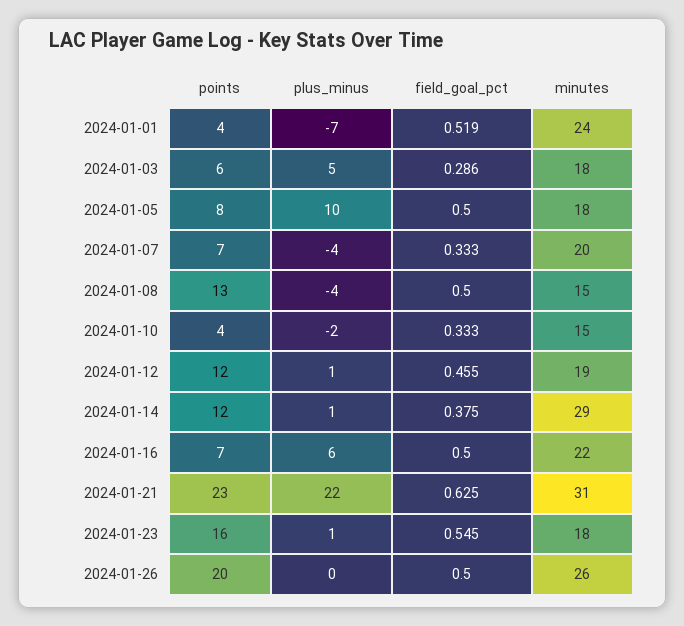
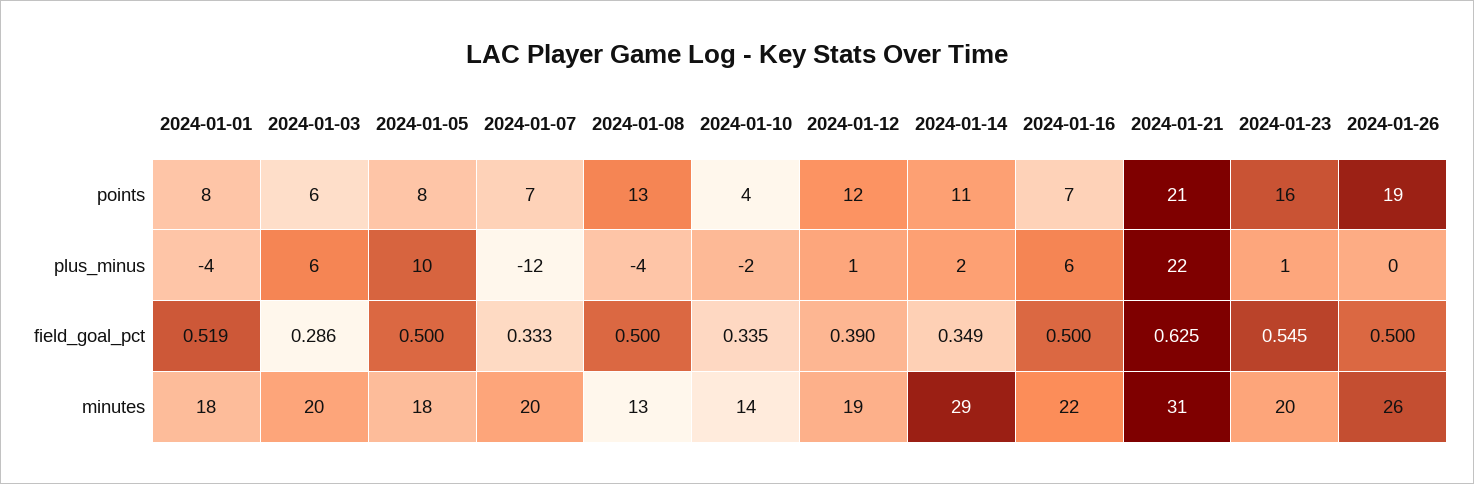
points, 2024-01-01: 4 -> 8
plus_minus, 2024-01-01: -7 -> -4
minutes, 2024-01-01: 24 -> 18
plus_minus, 2024-01-03: 5 -> 6
minutes, 2024-01-03: 18 -> 20
plus_minus, 2024-01-07: -4 -> -12
minutes, 2024-01-08: 15 -> 13
field_goal_pct, 2024-01-10: 0.333 -> 0.335
minutes, 2024-01-10: 15 -> 14
field_goal_pct, 2024-01-12: 0.455 -> 0.39
points, 2024-01-14: 12 -> 11
plus_minus, 2024-01-14: 1 -> 2
field_goal_pct, 2024-01-14: 0.375 -> 0.349
points, 2024-01-21: 23 -> 21
minutes, 2024-01-23: 18 -> 20
points, 2024-01-26: 20 -> 19

